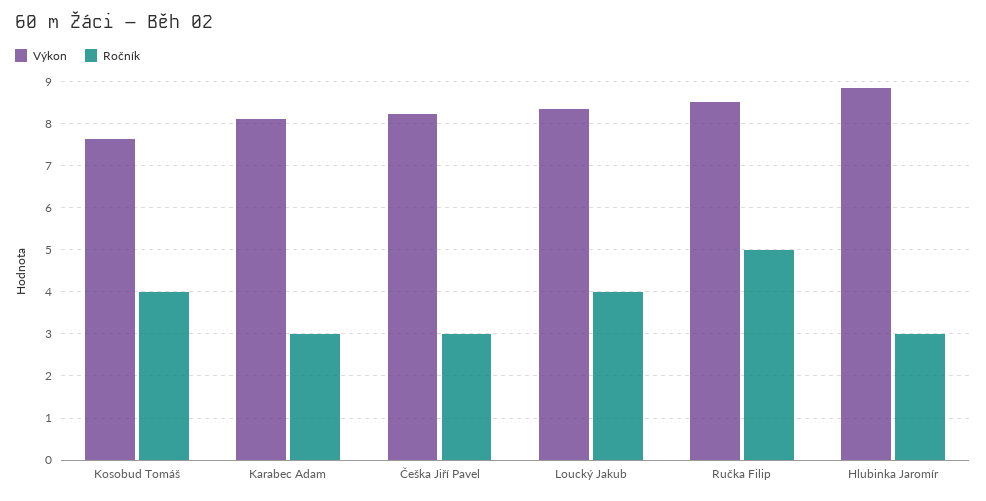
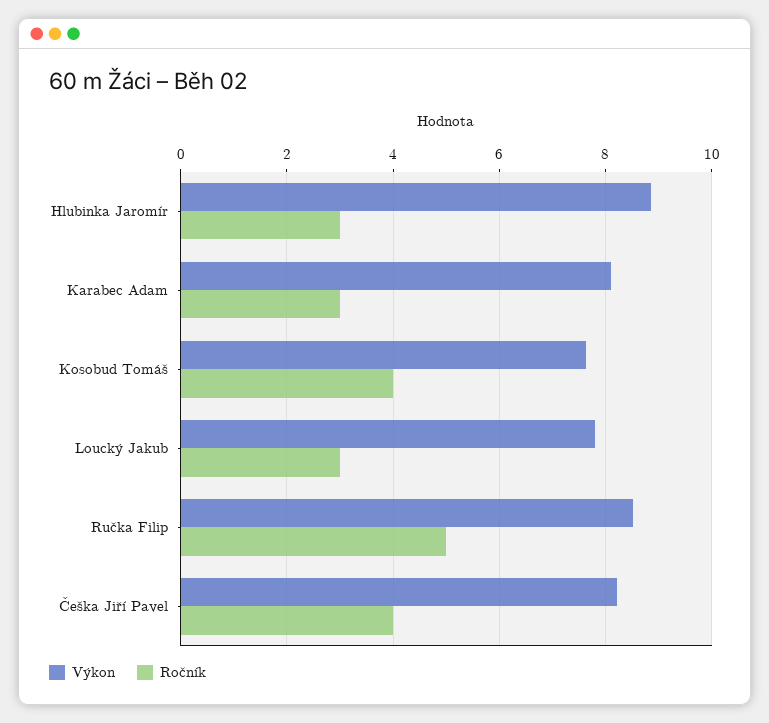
Ročník, Češka Jiří Pavel: 3 -> 4
Výkon, Loucký Jakub: 8.4 -> 7.8
Ročník, Loucký Jakub: 4 -> 3

